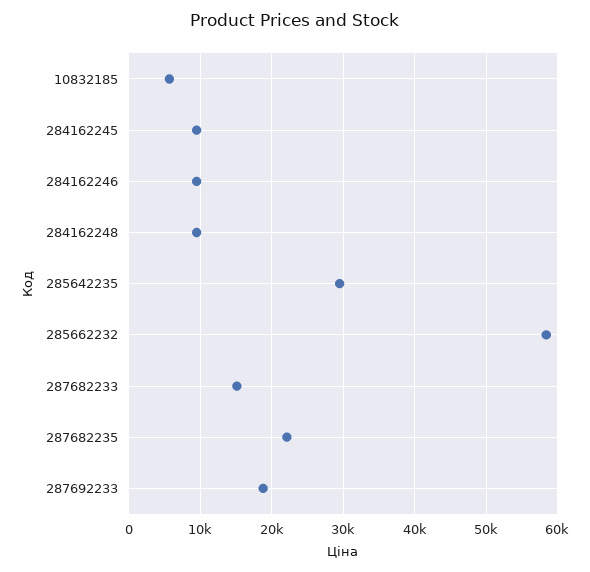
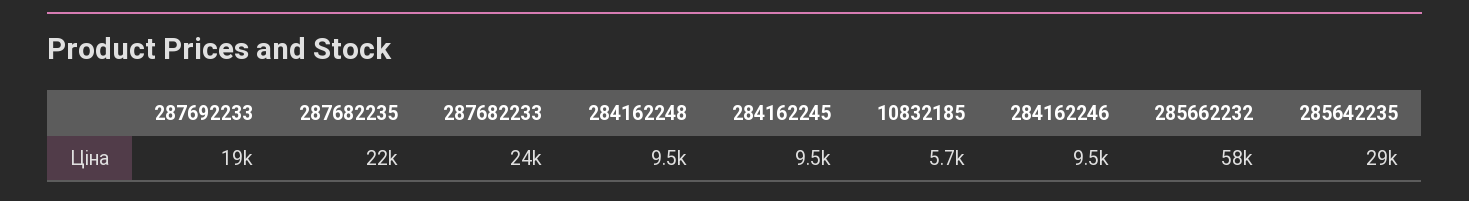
287682233: 15000 -> 24000

